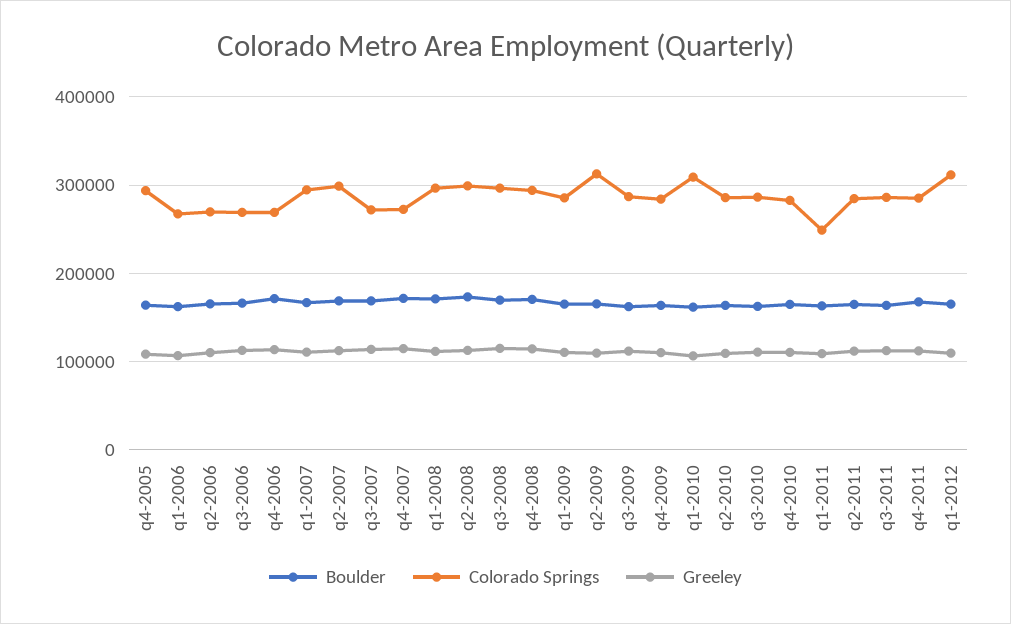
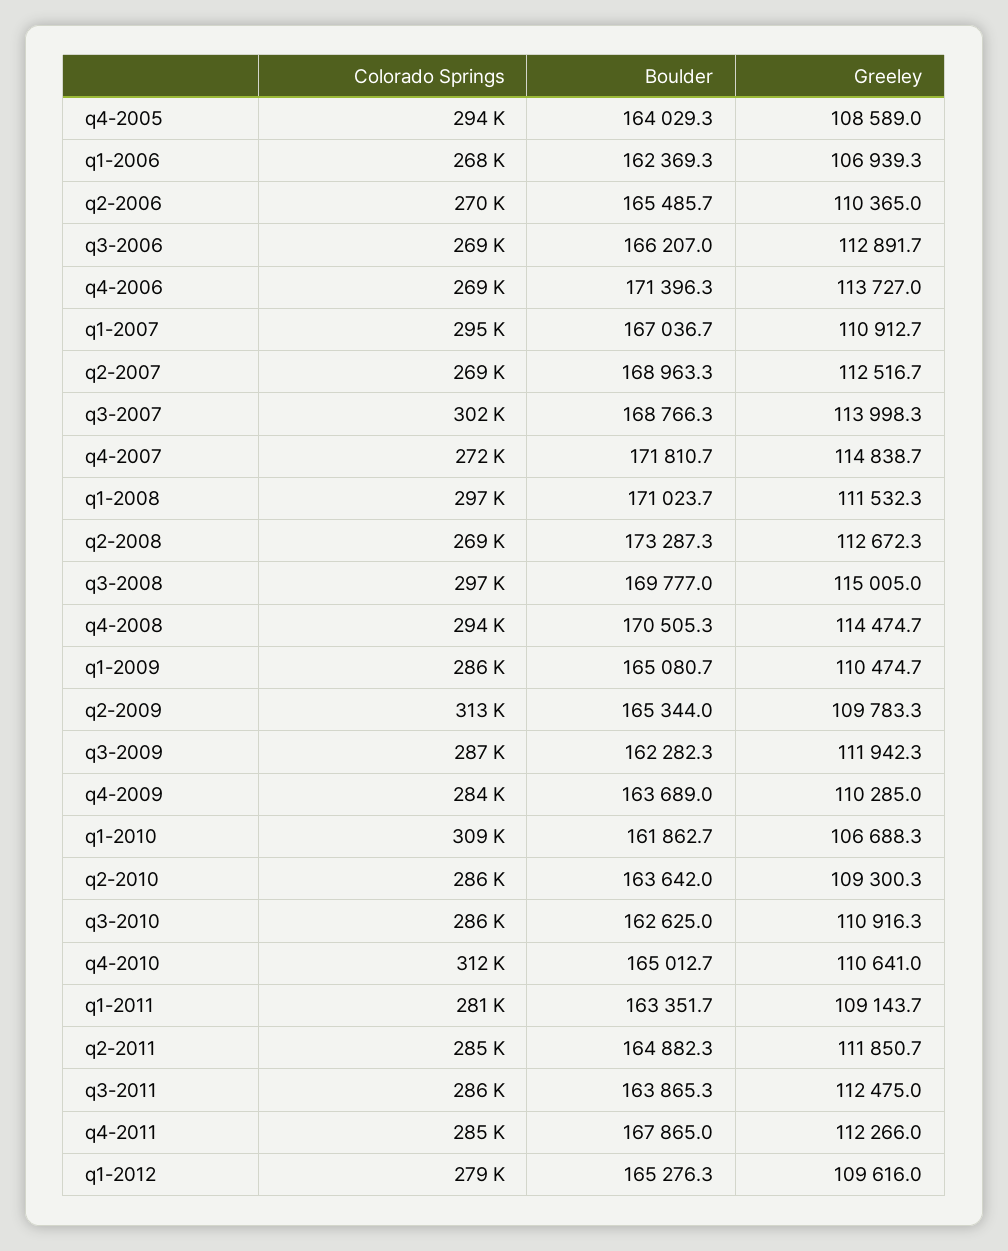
Colorado Springs, q2-2007: 300000 -> 269000
Colorado Springs, q3-2007: 270000 -> 302000
Colorado Springs, q2-2008: 300000 -> 269000
Colorado Springs, q4-2010: 280000 -> 312000
Colorado Springs, q1-2011: 250000 -> 281000
Colorado Springs, q1-2012: 310000 -> 279000

